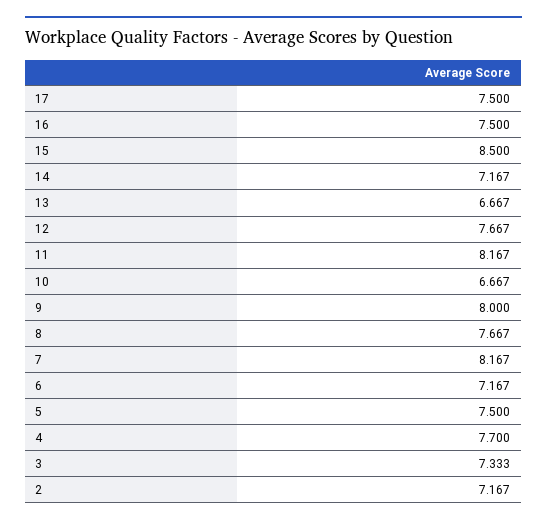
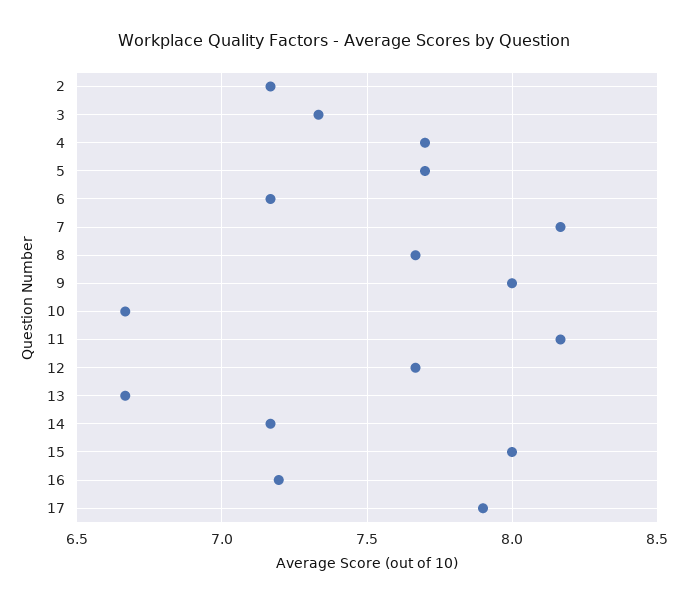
17: 7.5 -> 7.9
16: 7.5 -> 7.2
15: 8.5 -> 8
5: 7.5 -> 7.7

